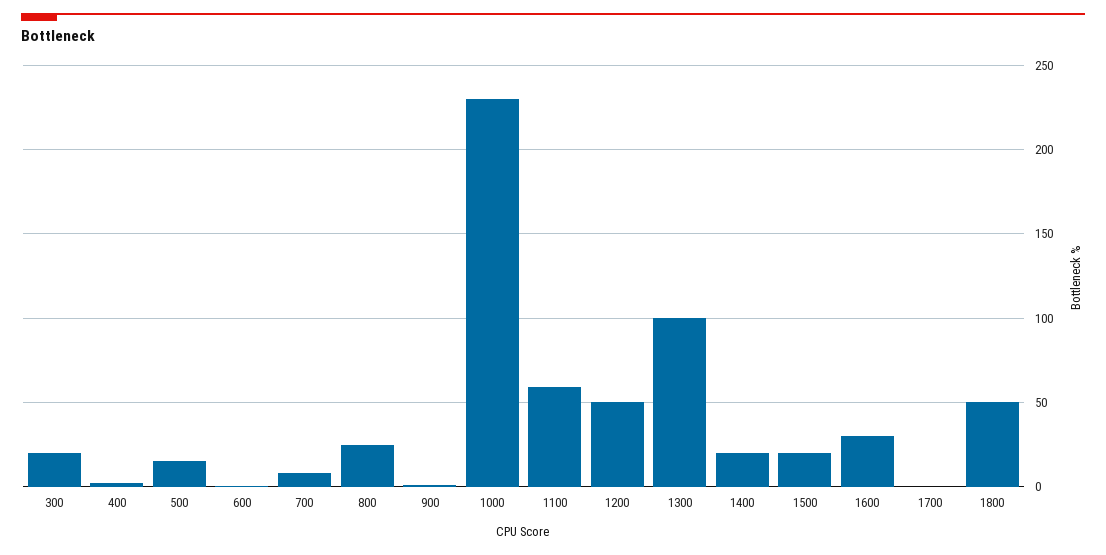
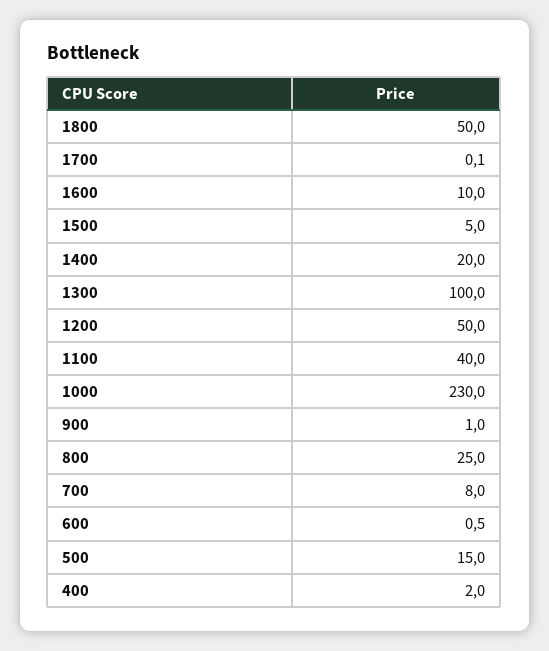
300: 20 -> none
1100: 60 -> 40
1500: 20 -> 5
1600: 30 -> 10

